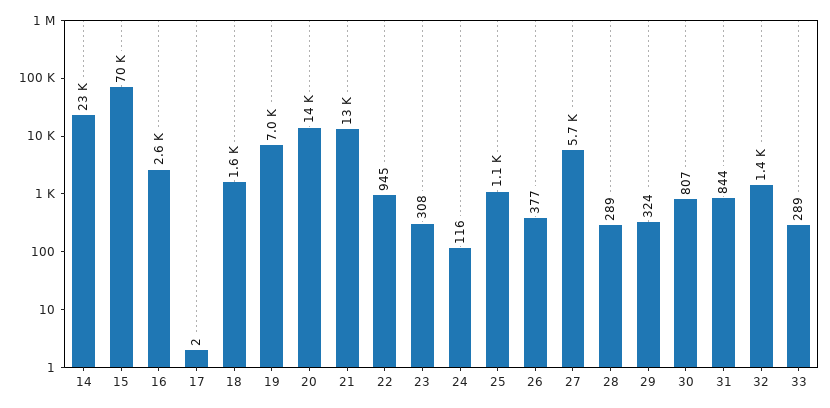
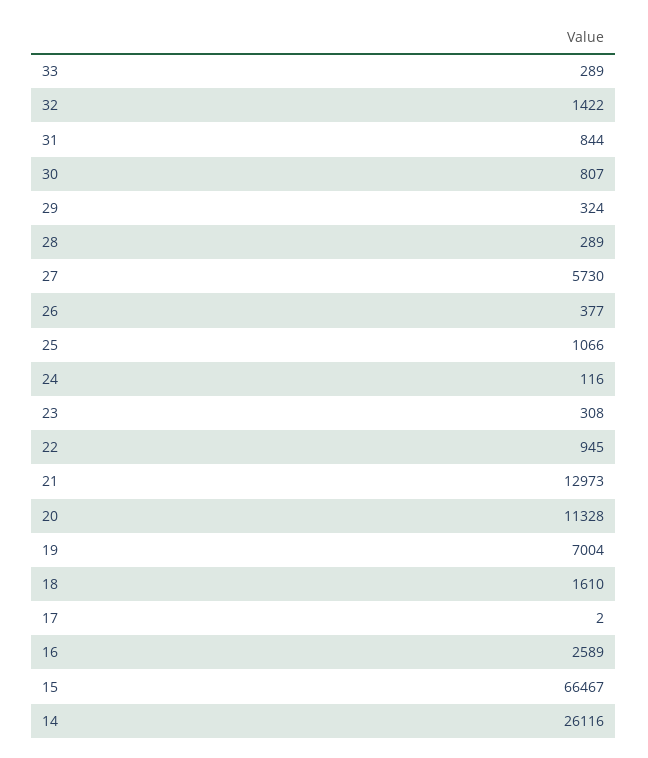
14: 23000 -> 26116
15: 70000 -> 66467
20: 14000 -> 11328

